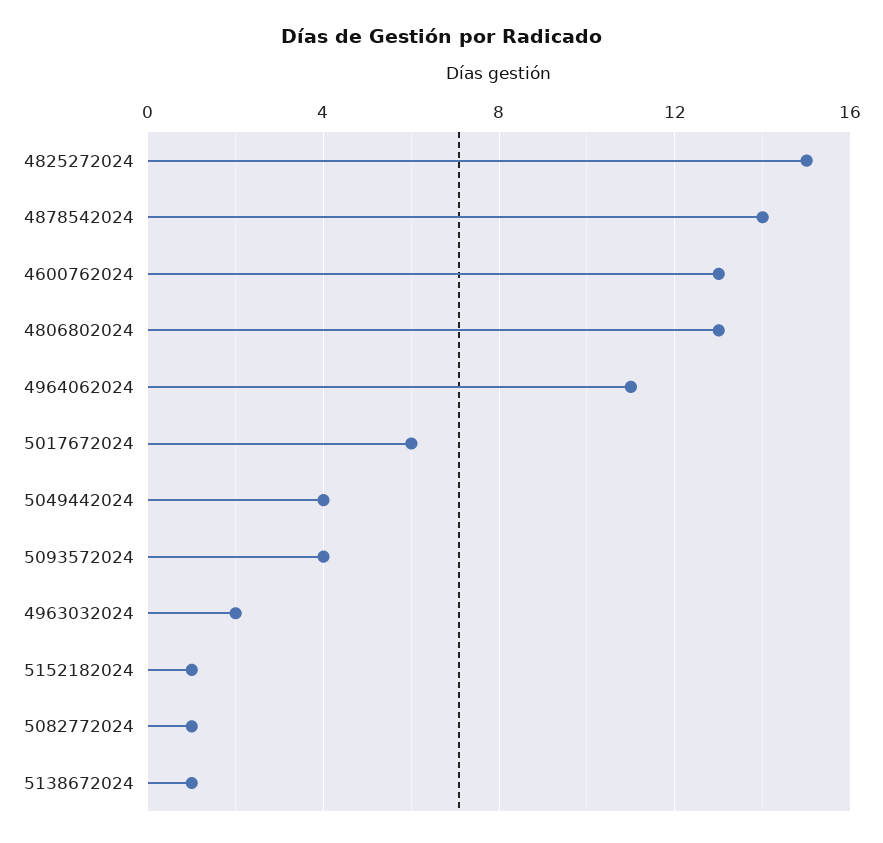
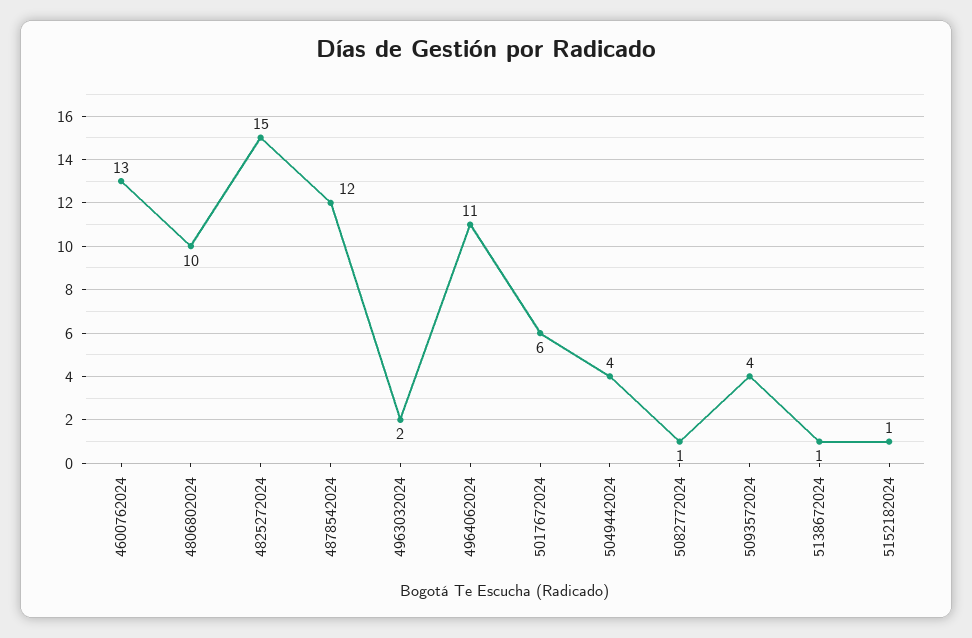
4878542024: 14 -> 12
4806802024: 13 -> 10

